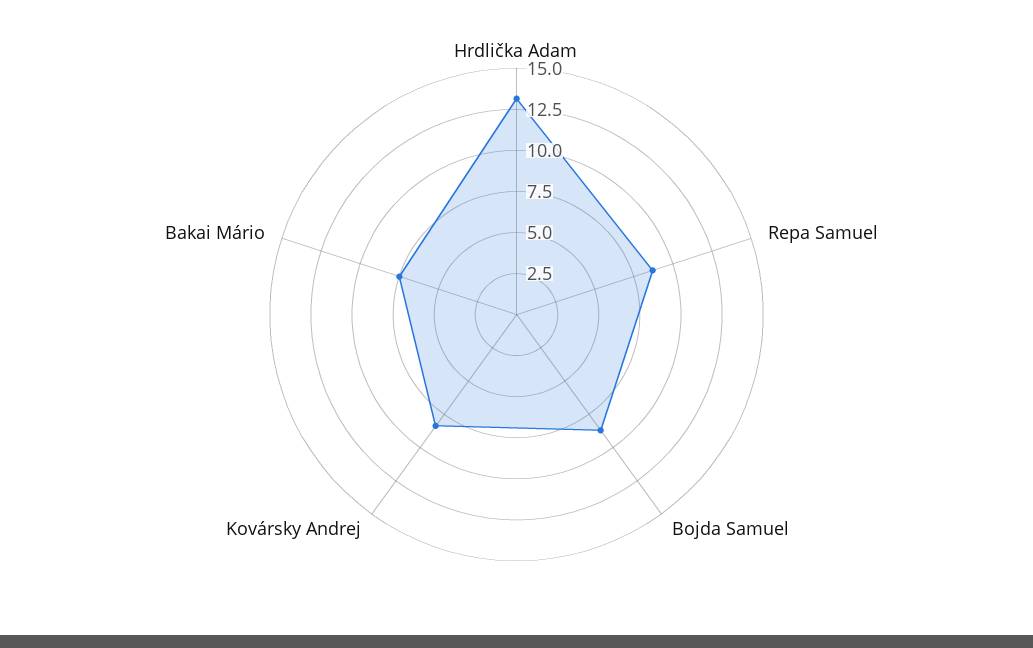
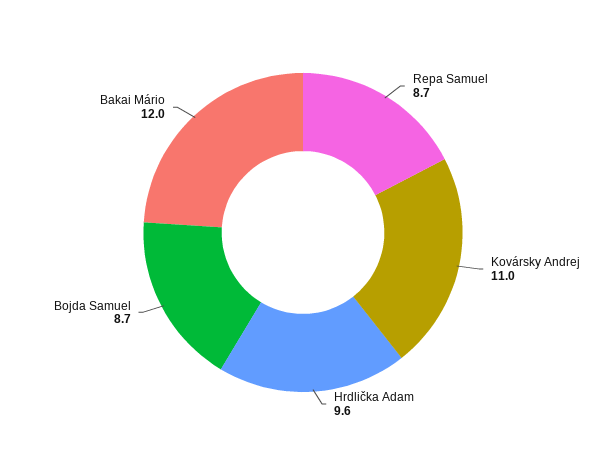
Hrdlička Adam: 13 -> 9.6
Kovársky Andrej: 8.5 -> 11
Bakai Mário: 7.5 -> 12

